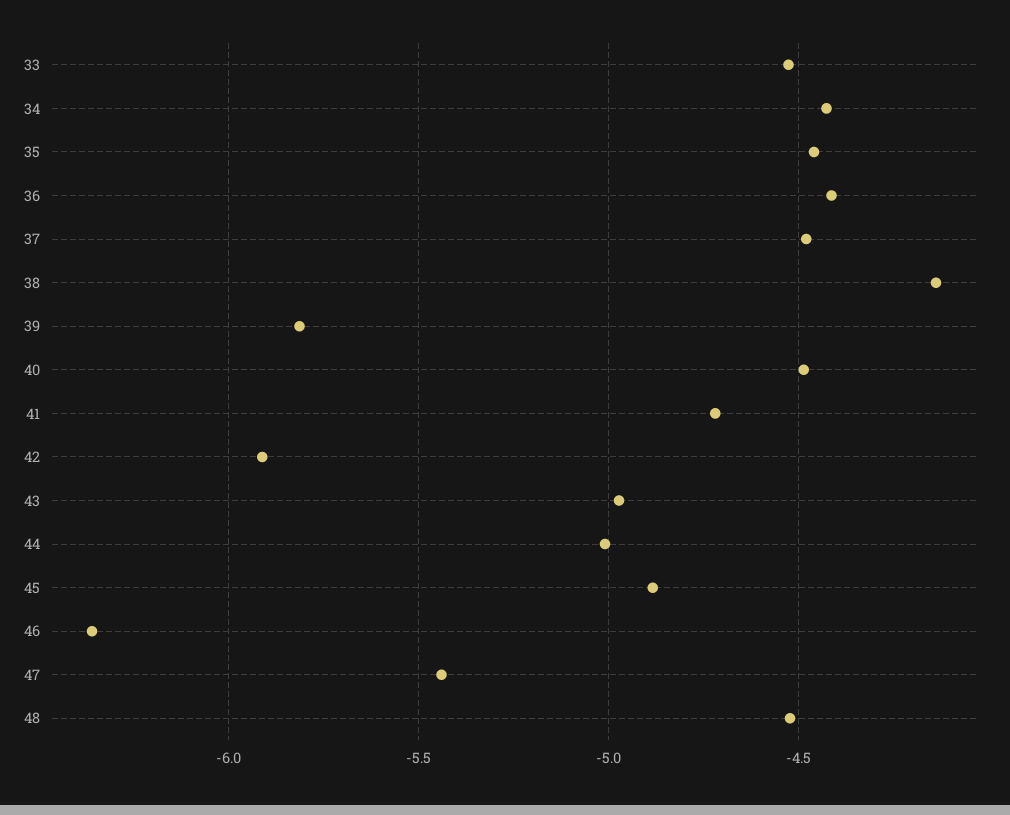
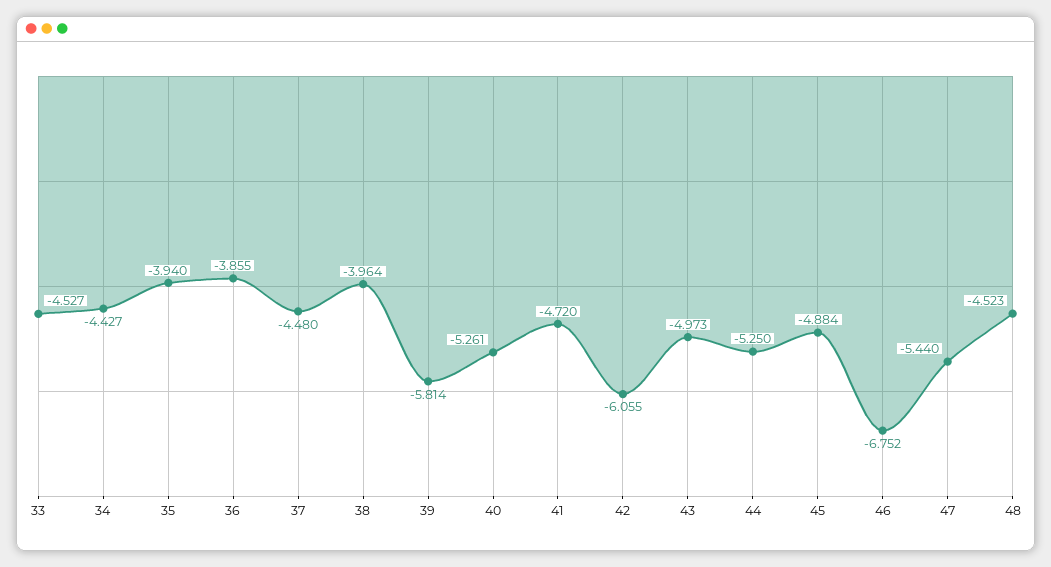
35: -4.45 -> -3.94
36: -4.4 -> -3.855
38: -4.15 -> -3.964
40: -4.5 -> -5.261
42: -5.9 -> -6.055
44: -5 -> -5.25
46: -6.35 -> -6.752

